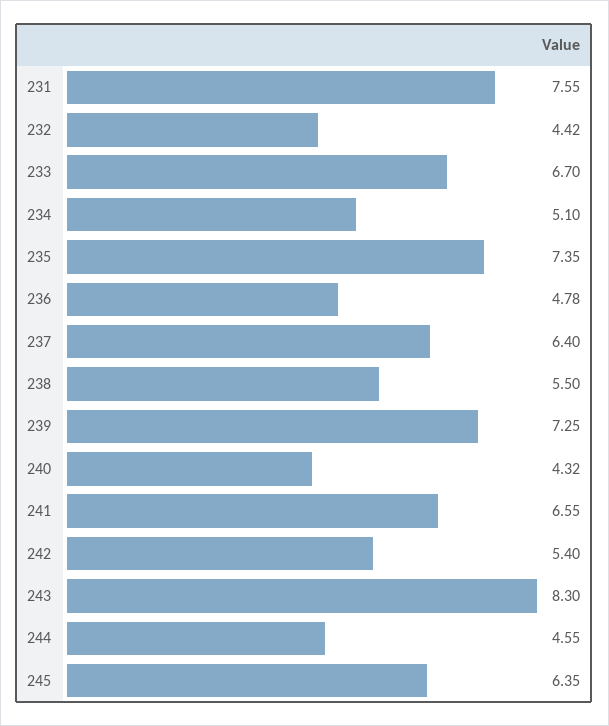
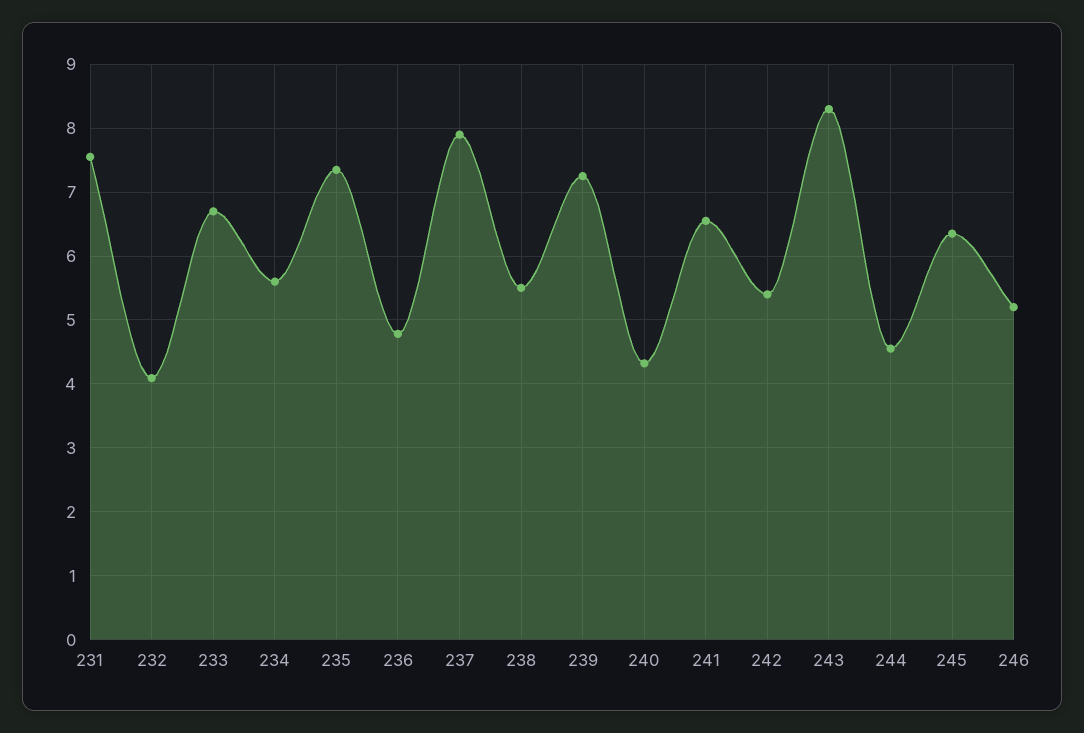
232: 4.42 -> 4.1
234: 5.1 -> 5.6
237: 6.4 -> 7.9
246: none -> 5.2

